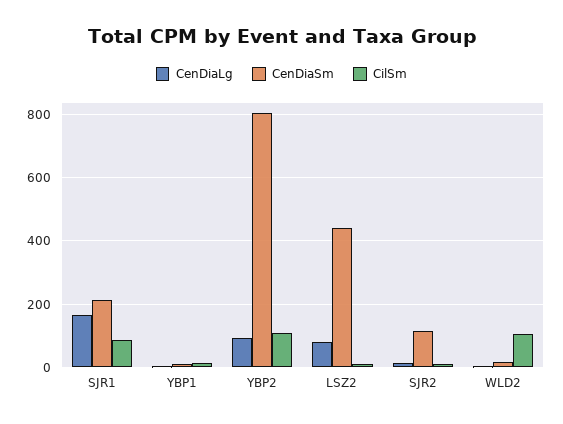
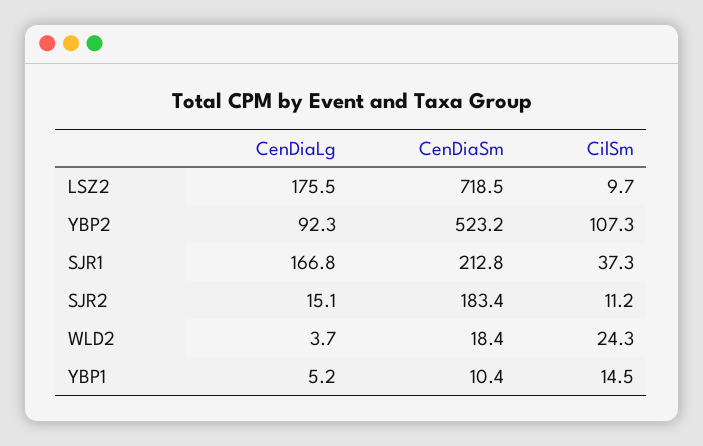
CilSm, SJR1: 80 -> 37.3
CenDiaSm, YBP2: 800 -> 523.2
CenDiaLg, LSZ2: 80 -> 175.5
CenDiaSm, LSZ2: 440 -> 718.5
CenDiaSm, SJR2: 120 -> 183.4
CilSm, WLD2: 100 -> 24.3

